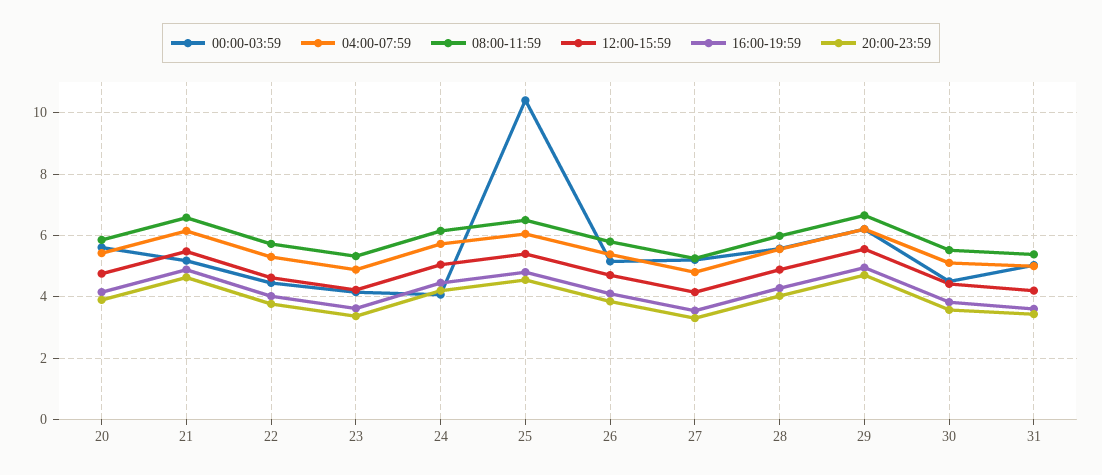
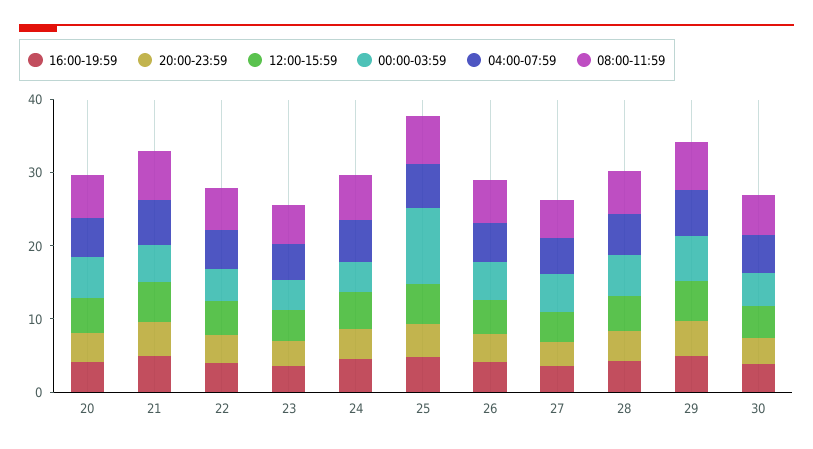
00:00-03:59, 31: 5 -> none
04:00-07:59, 31: 5 -> none
08:00-11:59, 31: 5.4 -> none
12:00-15:59, 31: 4.2 -> none
16:00-19:59, 31: 3.6 -> none
20:00-23:59, 31: 3.4 -> none

